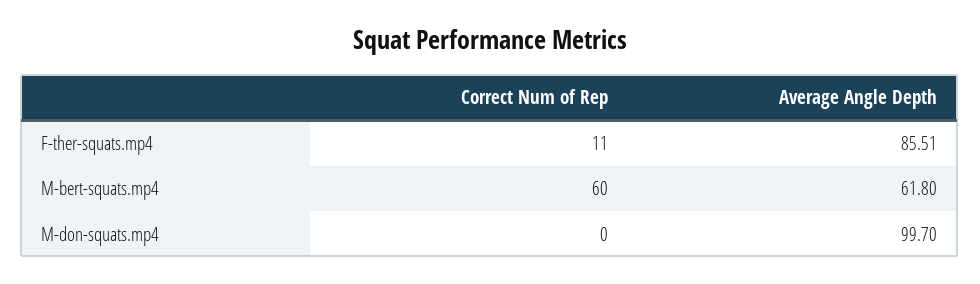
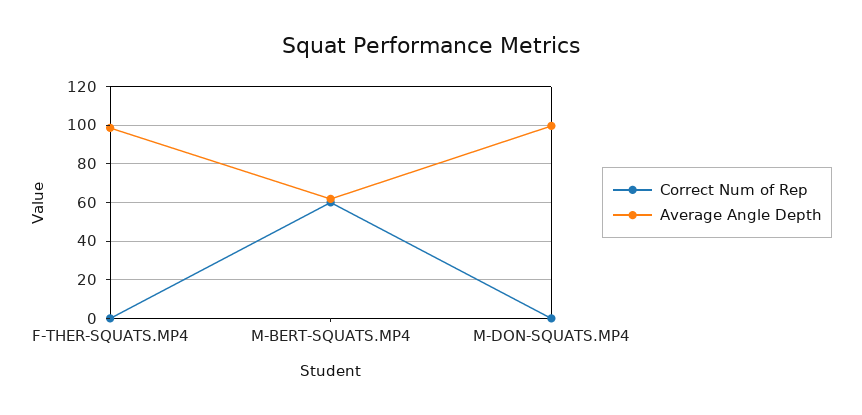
Correct Num of Rep, F-ther-squats.mp4: 11 -> 0
Average Angle Depth, F-ther-squats.mp4: 85.51 -> 100

